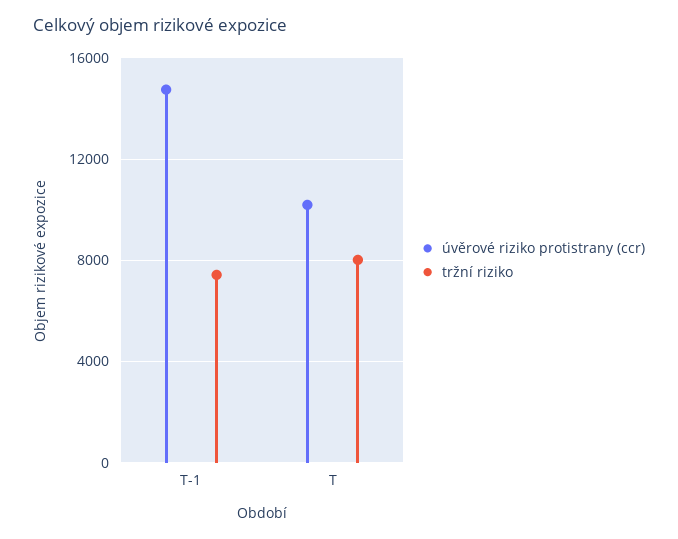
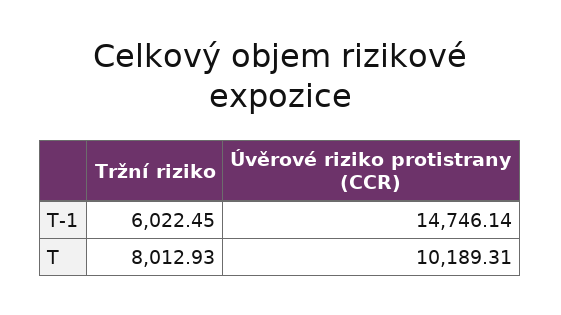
tržní riziko, T-1: 7500 -> 6022.45

